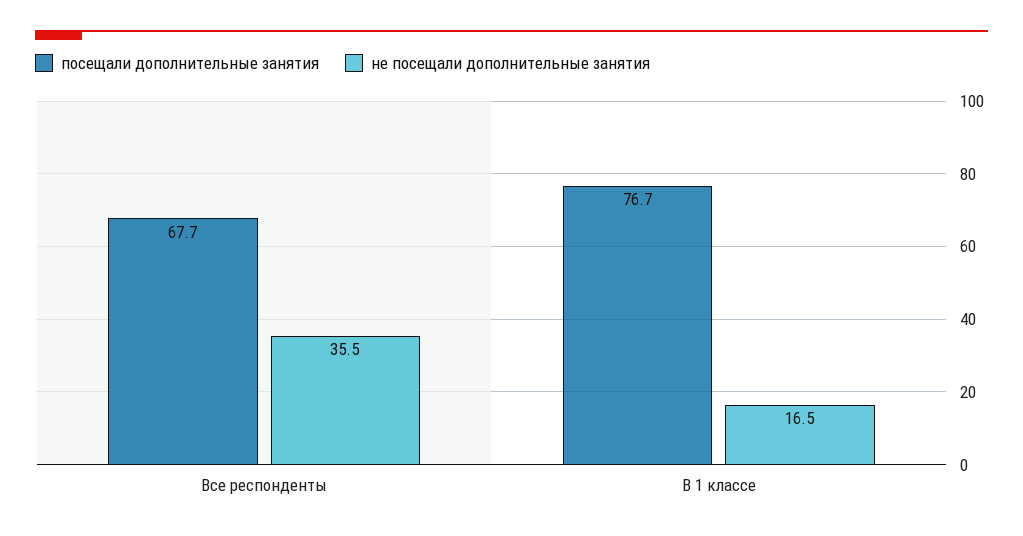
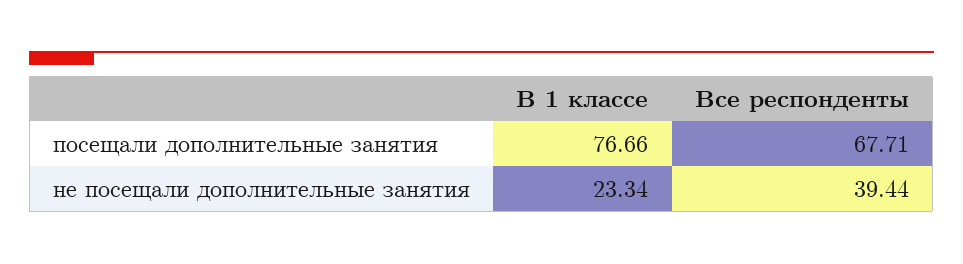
не посещали дополнительные занятия, Все респонденты: 35.5 -> 39.44
не посещали дополнительные занятия, В 1 классе: 16.5 -> 23.34

